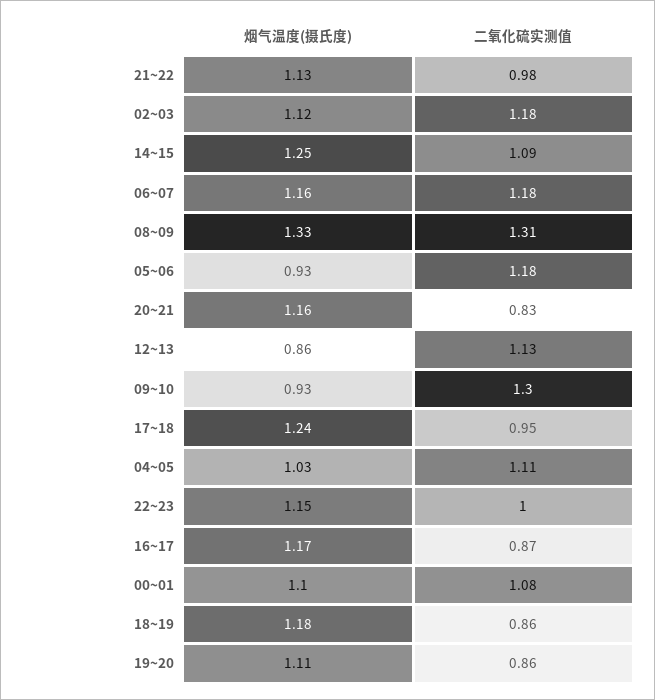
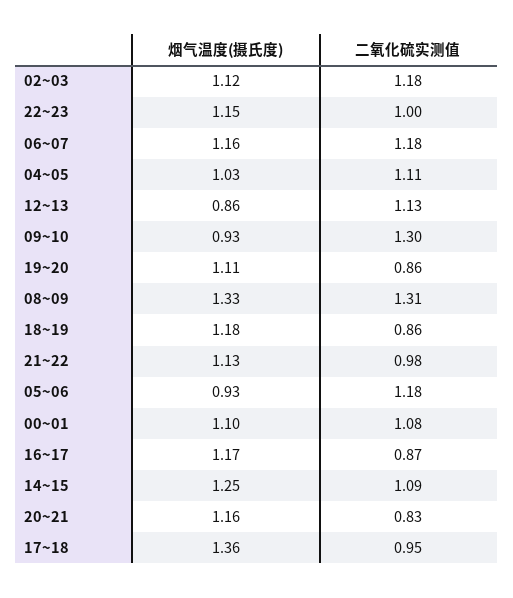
烟气温度(摄氏度), 17~18: 1.24 -> 1.36

